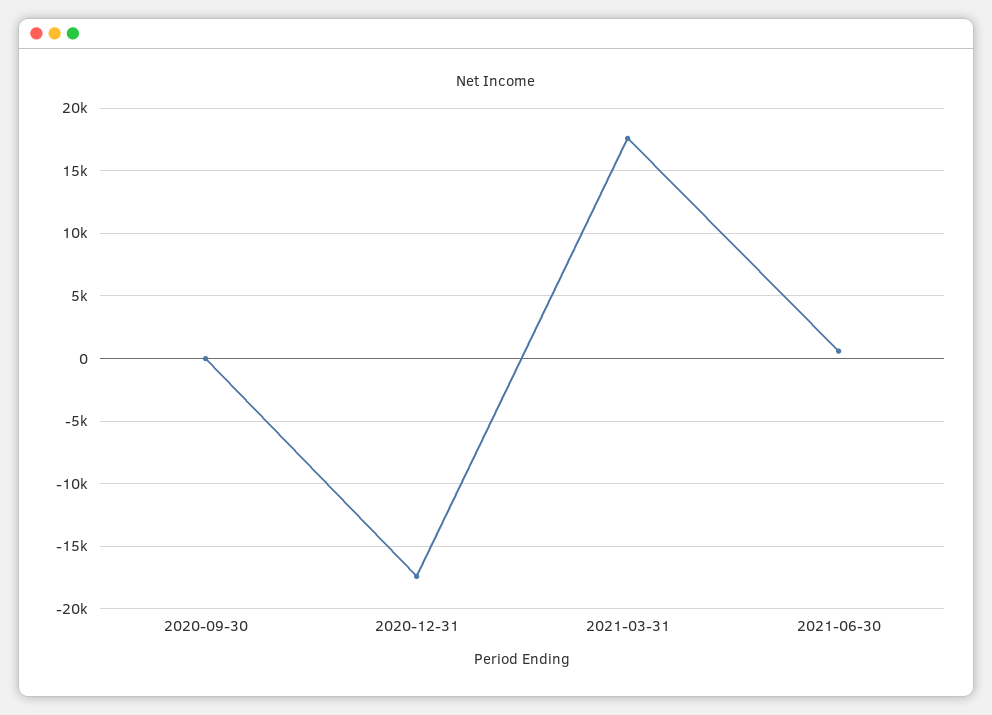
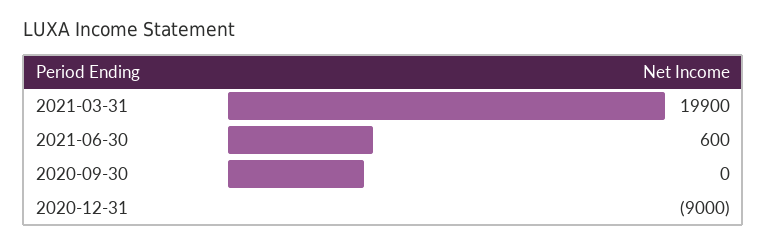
2020-12-31: -17500 -> -9000
2021-03-31: 17500 -> 19900

